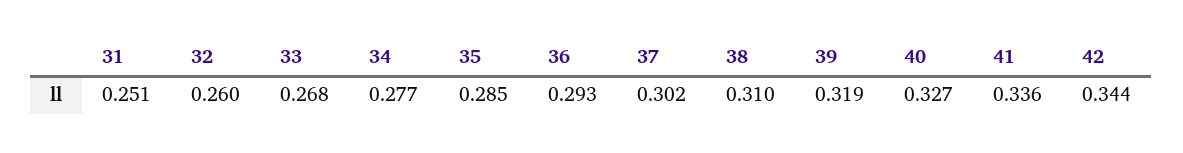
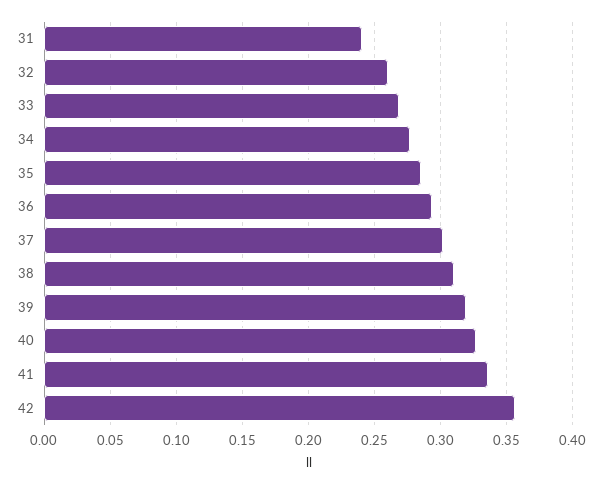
31: 0.251 -> 0.24
42: 0.344 -> 0.355

